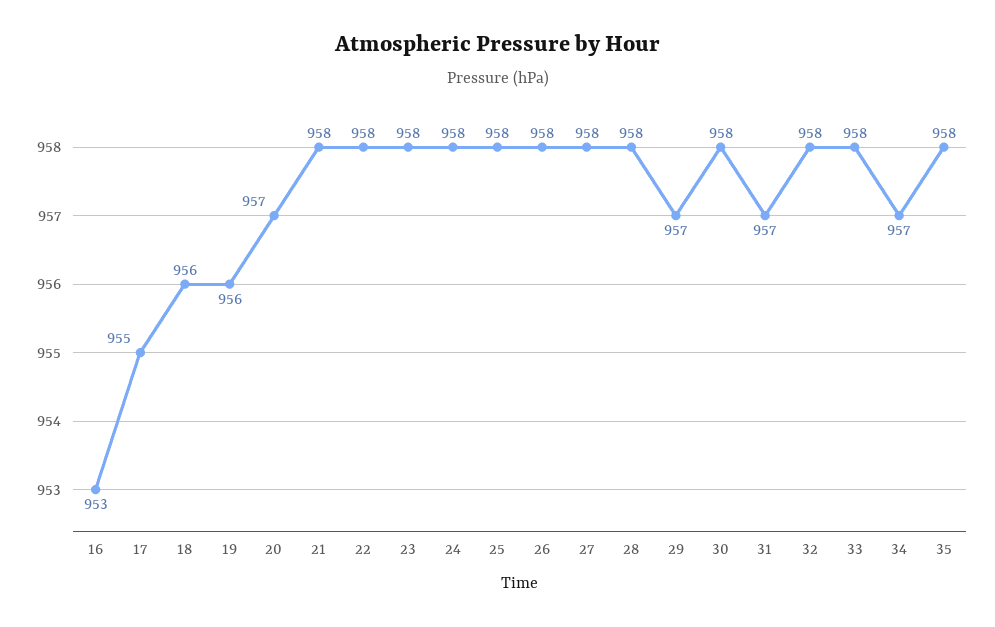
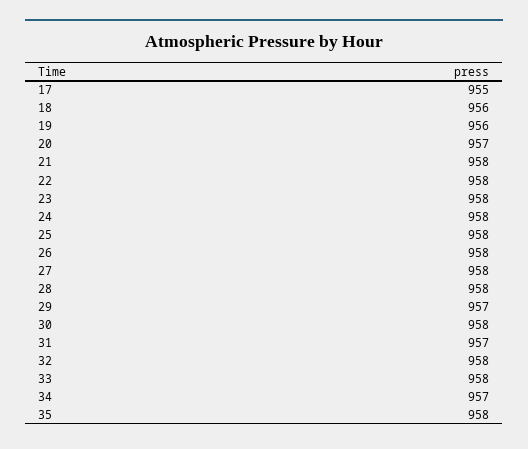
16: 953 -> none

